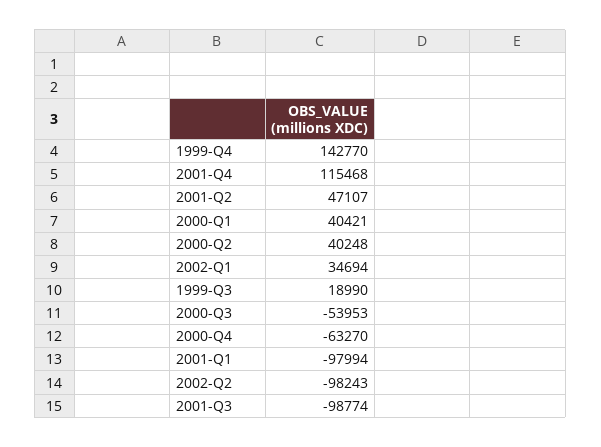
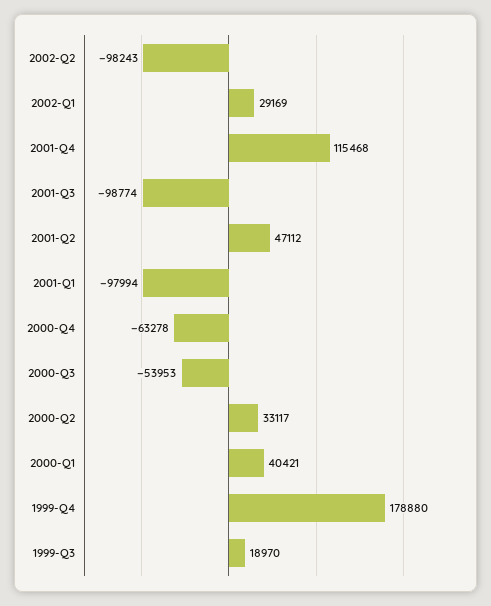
1999-Q4: 142770 -> 178880
2001-Q2: 47107 -> 47112
2000-Q2: 40248 -> 33117
2002-Q1: 34694 -> 29169
1999-Q3: 18990 -> 18970
2000-Q4: -63270 -> -63278

